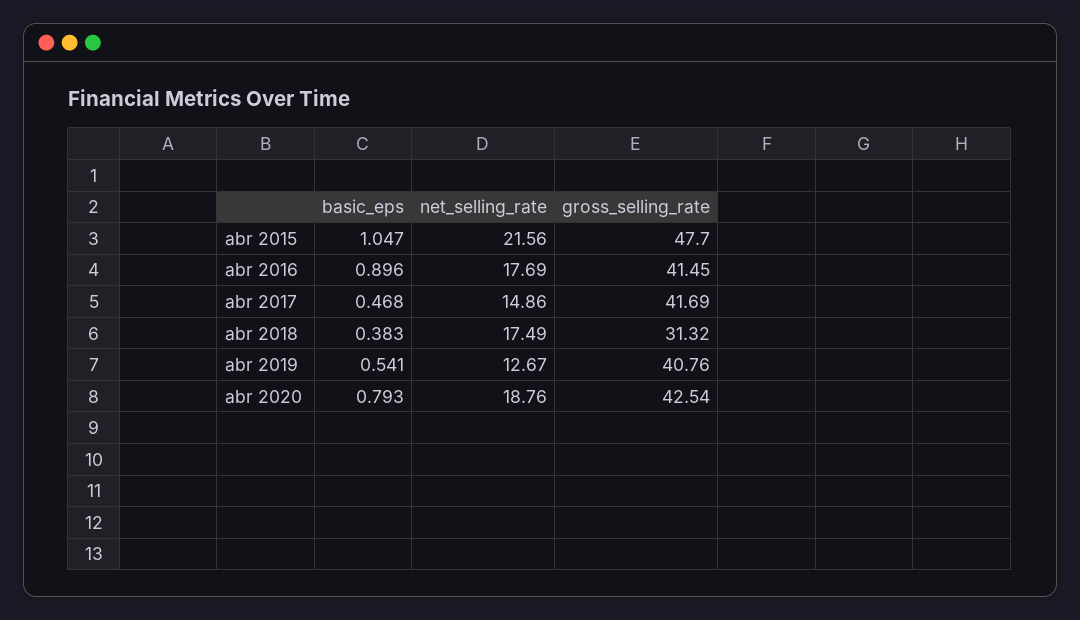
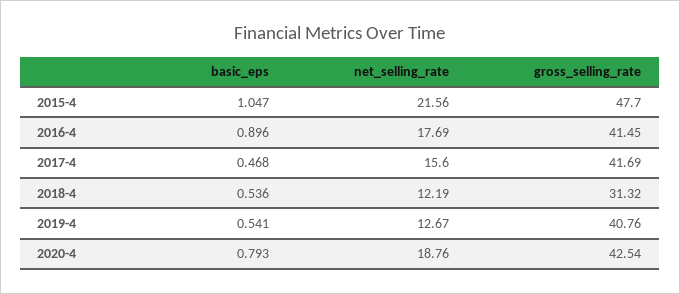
net_selling_rate, abr 2017: 14.86 -> 15.6
basic_eps, abr 2018: 0.383 -> 0.536
net_selling_rate, abr 2018: 17.49 -> 12.19

